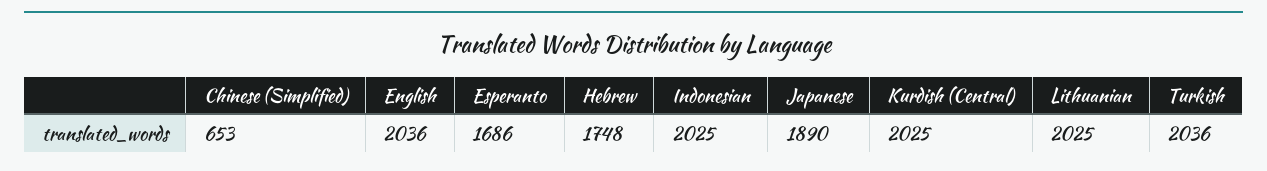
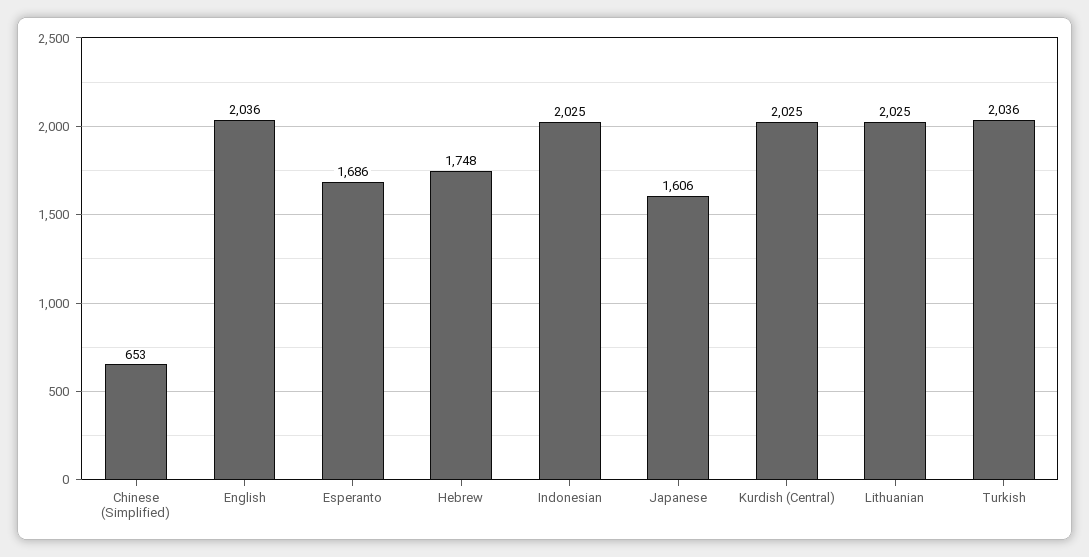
Japanese: 1890 -> 1606

